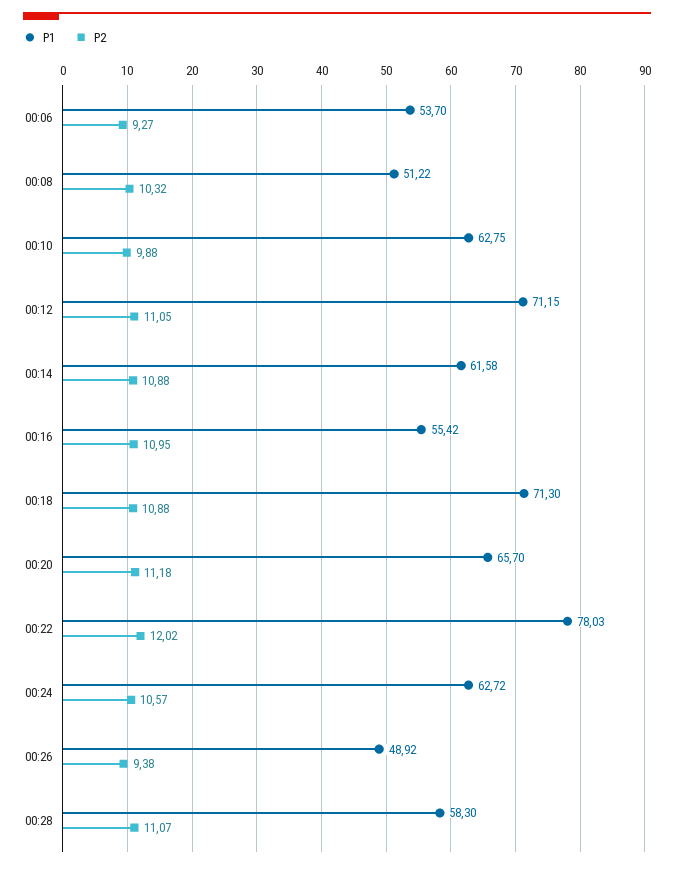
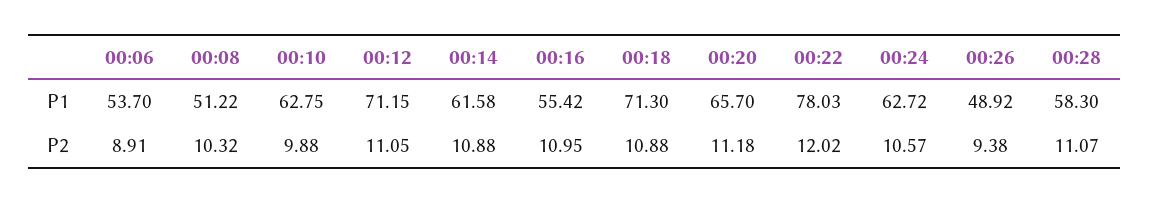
P2, 00:06: 9.27 -> 8.91

